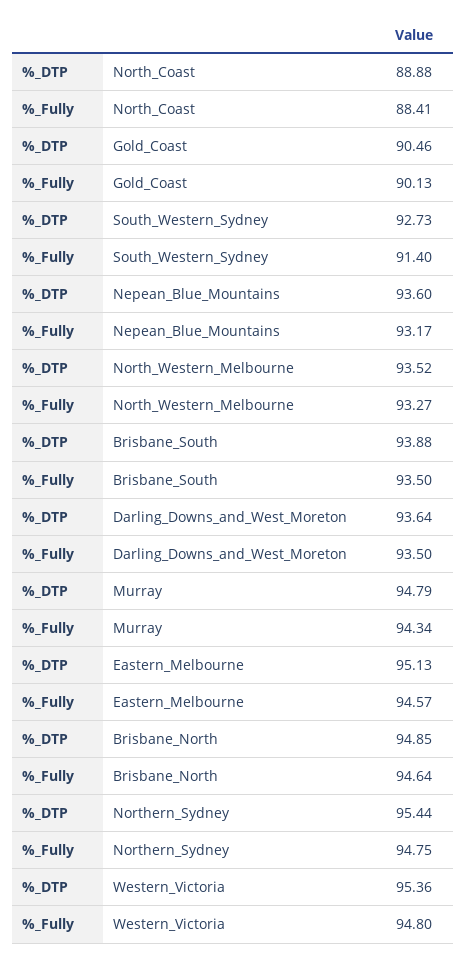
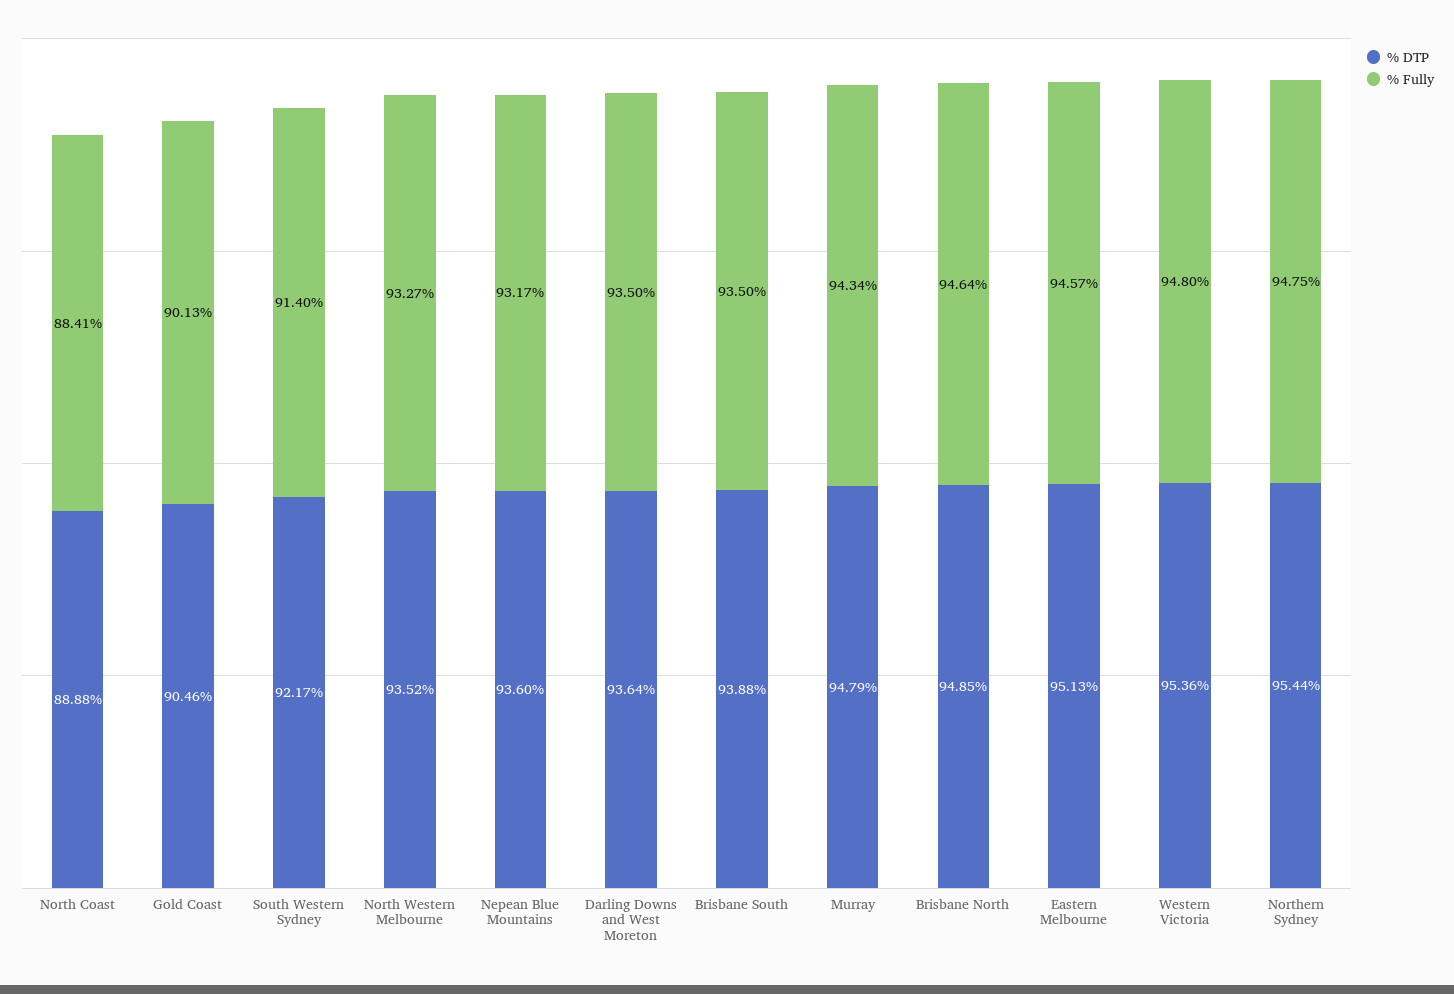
%_DTP, South_Western_Sydney: 92.73 -> 92.17

